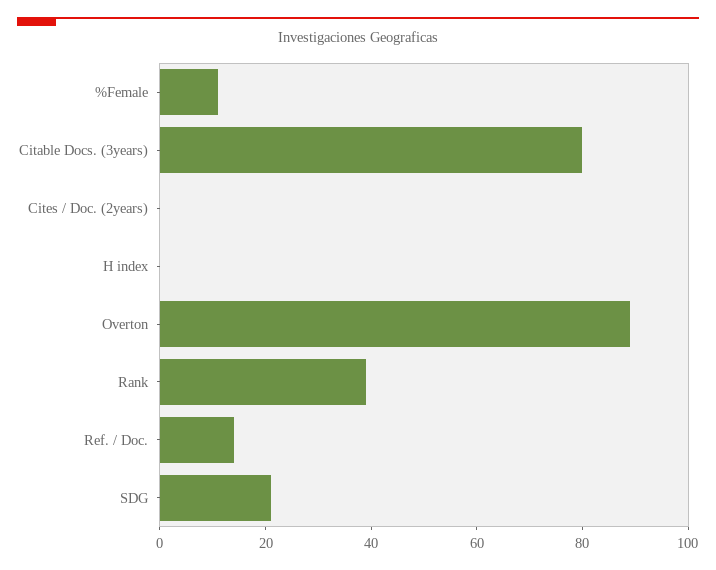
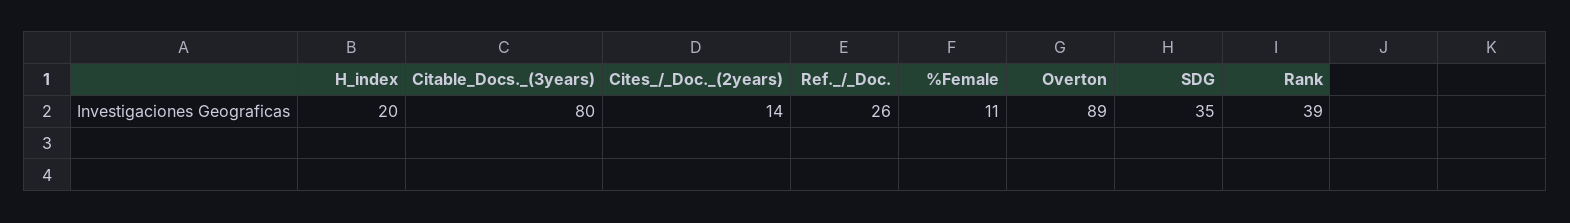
Cites / Doc. (2years): 0 -> 14
H index: 0 -> 20
Ref. / Doc.: 15 -> 26
SDG: 20 -> 35

